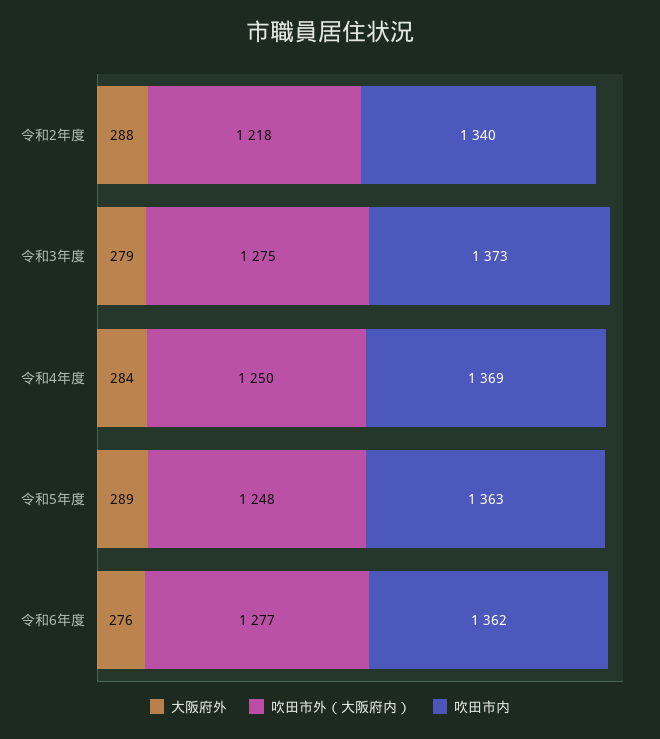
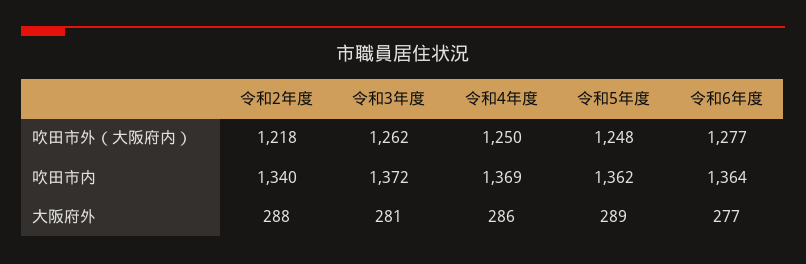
大阪府外, 令和3年度: 279 -> 281
吹田市外（大阪府内）, 令和3年度: 1275 -> 1262
吹田市内, 令和3年度: 1373 -> 1372
大阪府外, 令和4年度: 284 -> 286
吹田市内, 令和5年度: 1363 -> 1362
大阪府外, 令和6年度: 276 -> 277
吹田市内, 令和6年度: 1362 -> 1364

